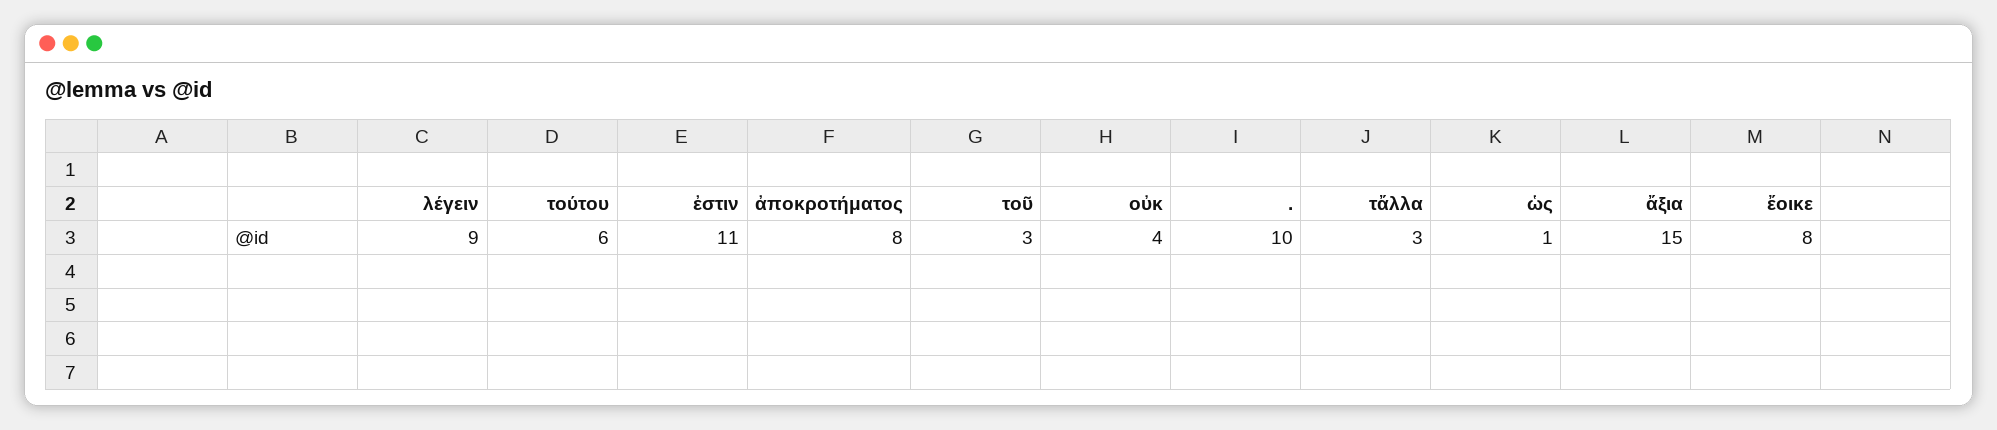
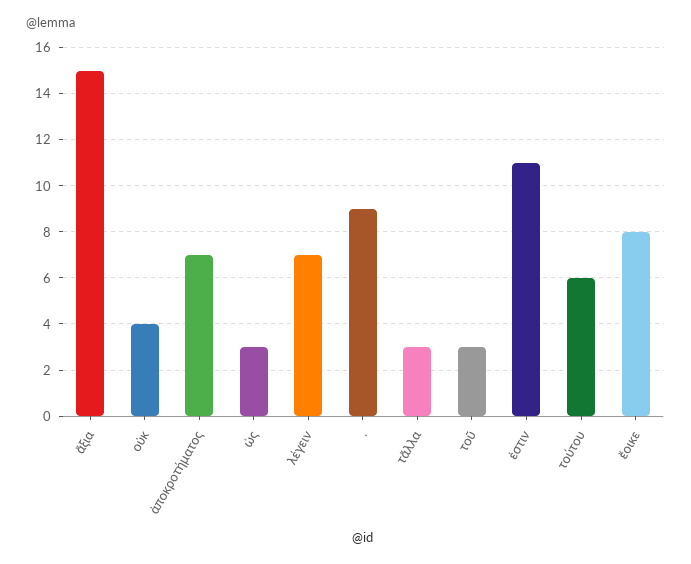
λέγειν: 9 -> 7
ἀποκροτήματος: 8 -> 7
.: 10 -> 9
ὡς: 1 -> 3

